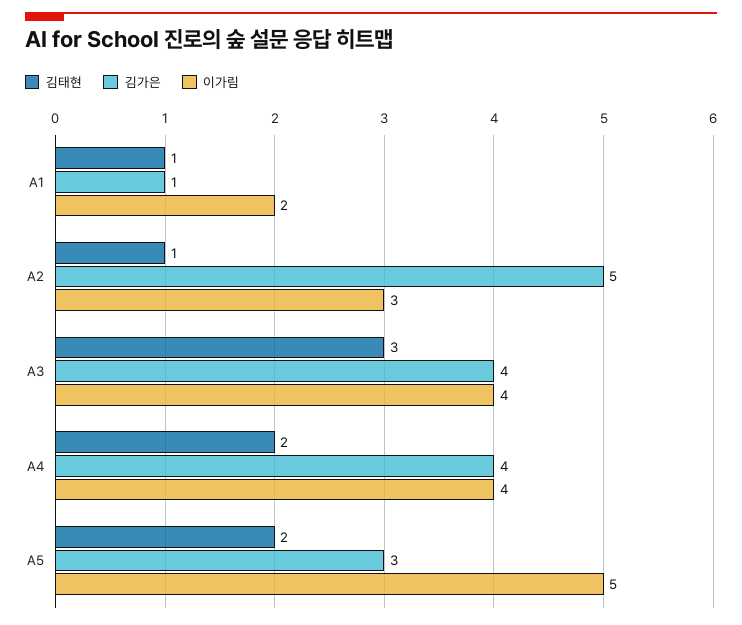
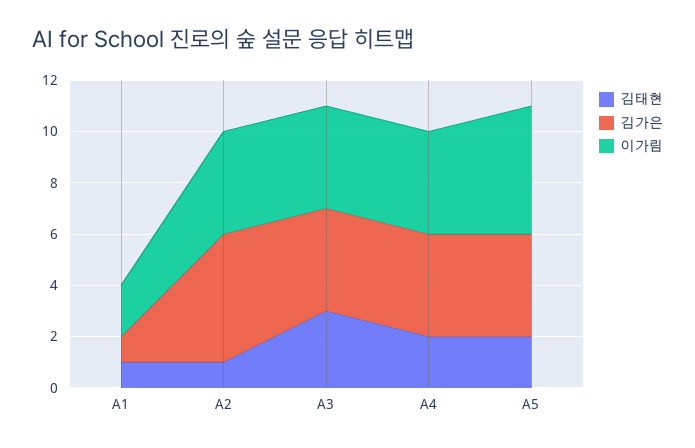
이가림, A2: 3 -> 4
김가은, A5: 3 -> 4

